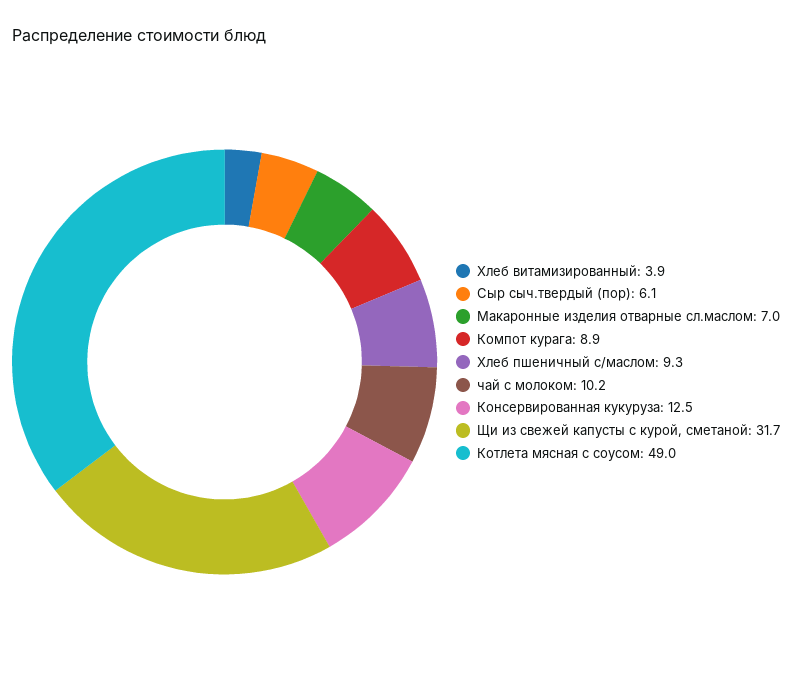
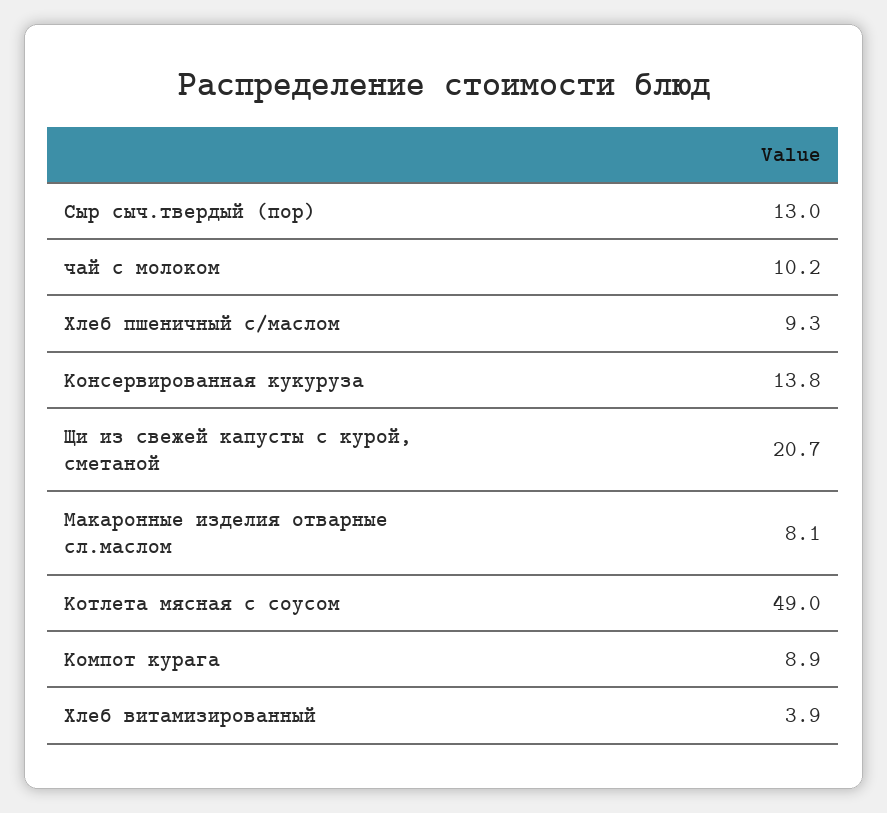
Сыр сыч.твердый (пор): 6.1 -> 13
Макаронные изделия отварные сл.маслом: 7 -> 8.1
Консервированная кукуруза: 12.5 -> 13.8
Щи из свежей капусты с курой, сметаной: 31.7 -> 20.7

